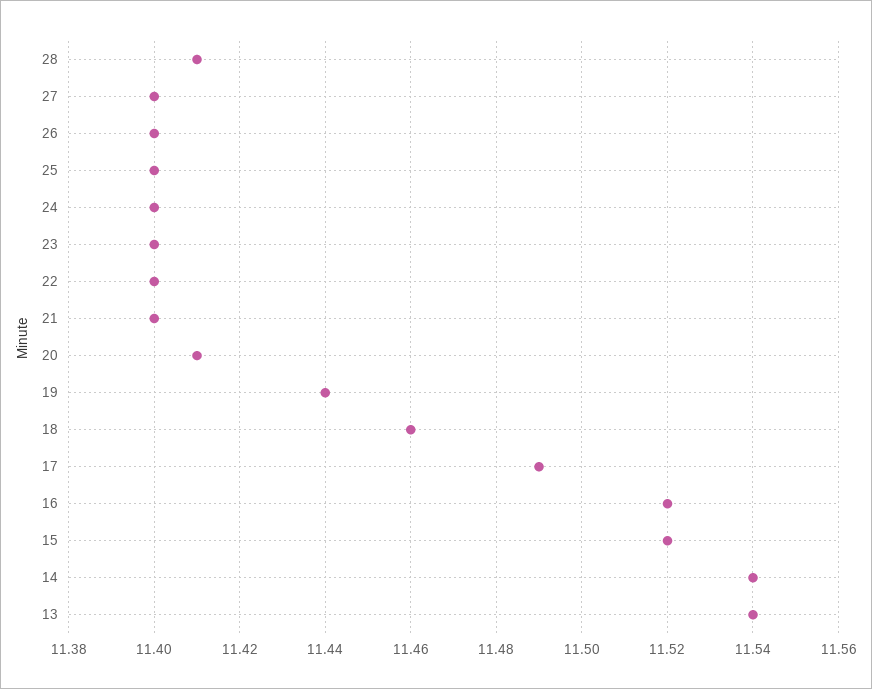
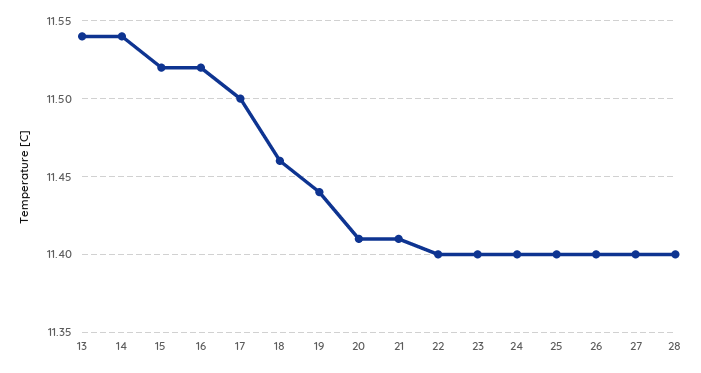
28: 11.41 -> 11.4
21: 11.4 -> 11.41
17: 11.49 -> 11.5

